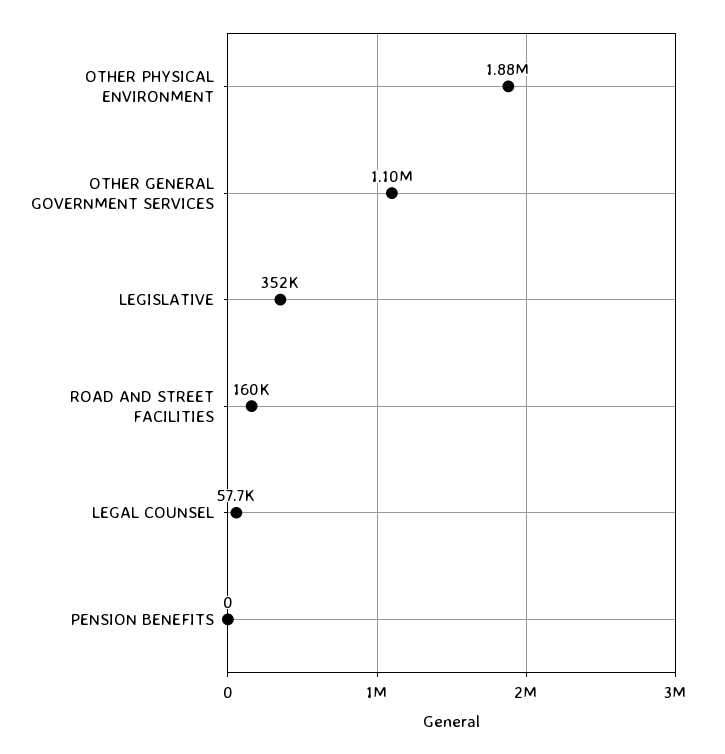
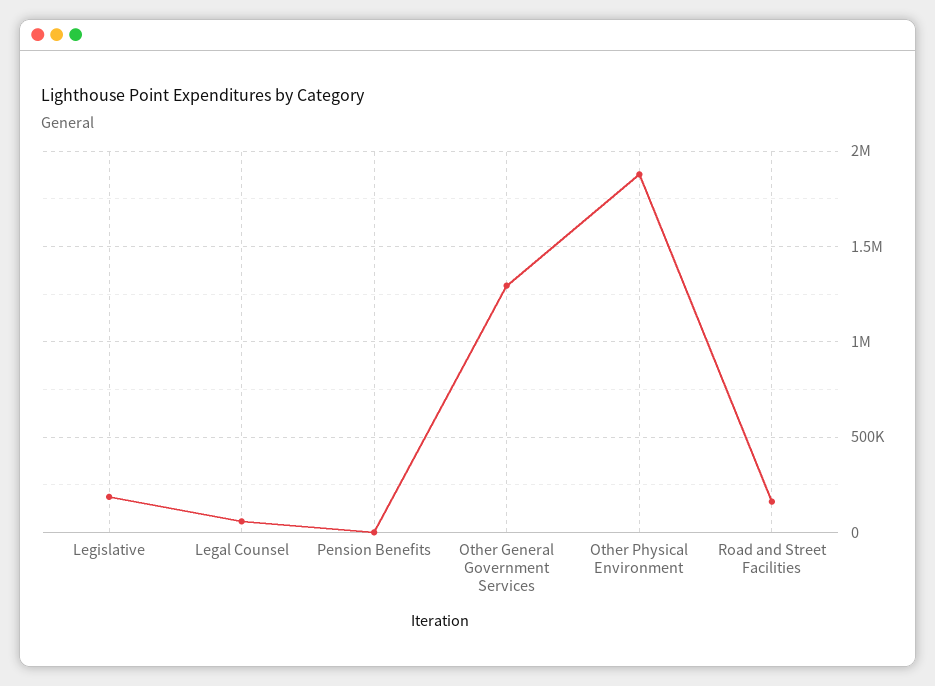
OTHER GENERAL GOVERNMENT SERVICES: 1100000 -> 1300000
LEGISLATIVE: 352000 -> 200000

